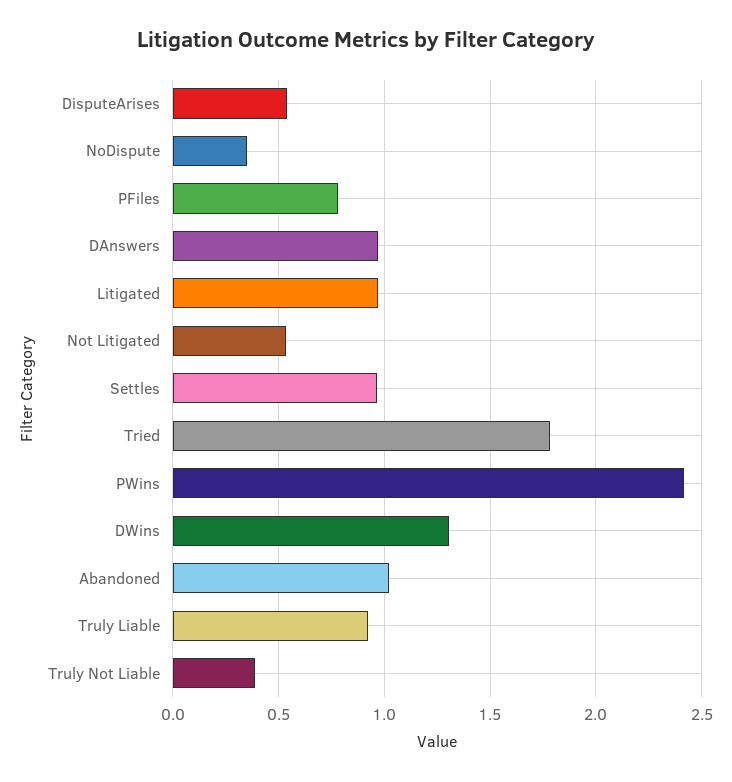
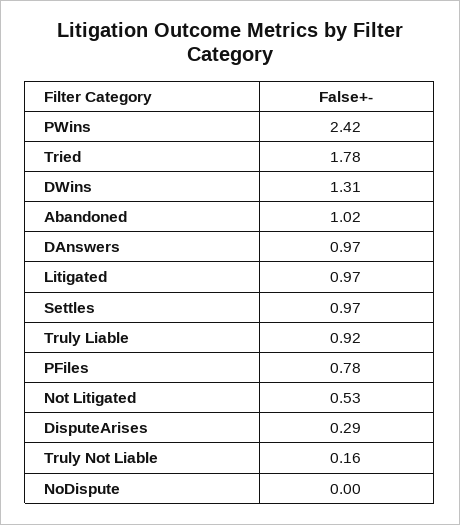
DisputeArises: 0.55 -> 0.29
NoDispute: 0.35 -> 0
Truly Not Liable: 0.4 -> 0.16

